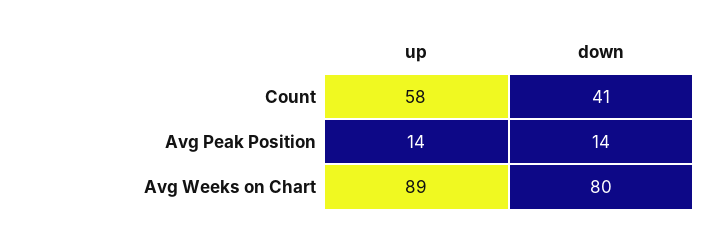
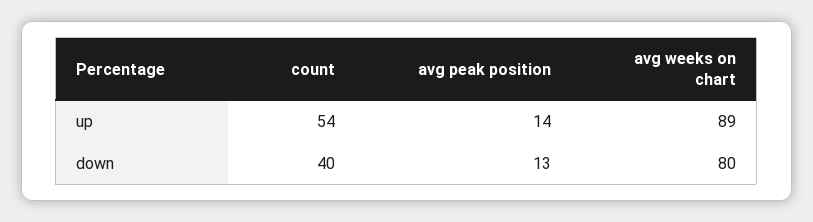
up, Count: 58 -> 54
down, Count: 41 -> 40
down, Avg Peak Position: 14 -> 13

